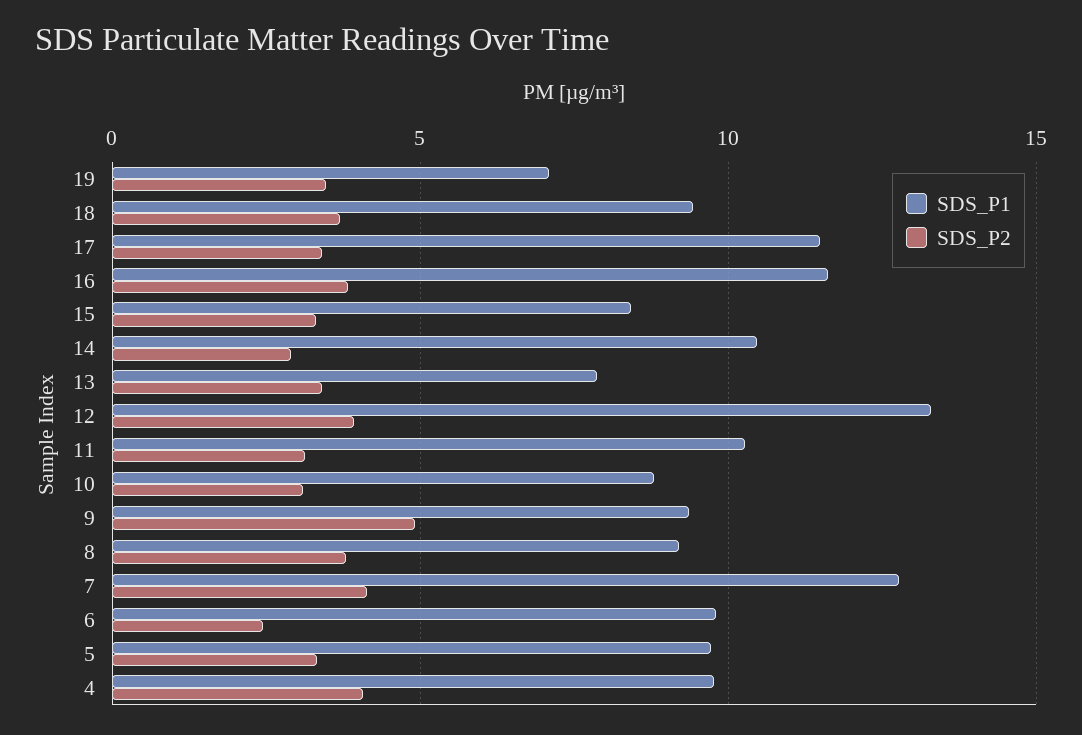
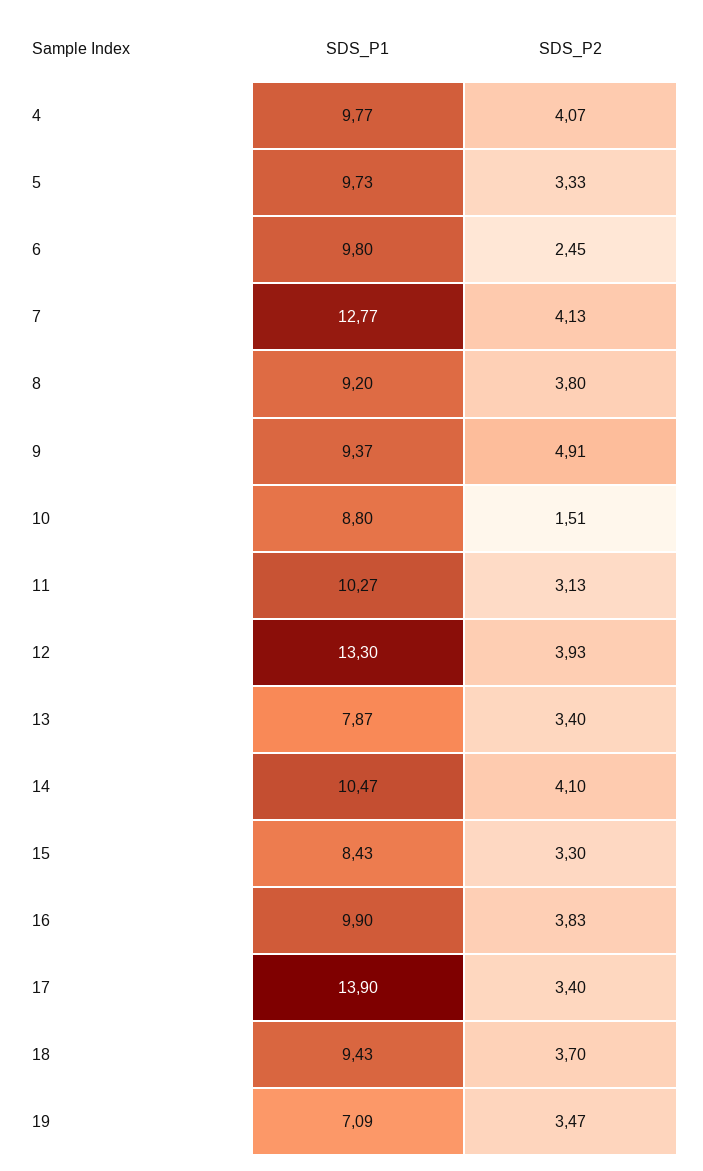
SDS_P1, 17: 11.5 -> 13.9
SDS_P1, 16: 11.5 -> 9.9
SDS_P2, 14: 3 -> 4.1
SDS_P2, 10: 3 -> 1.51

